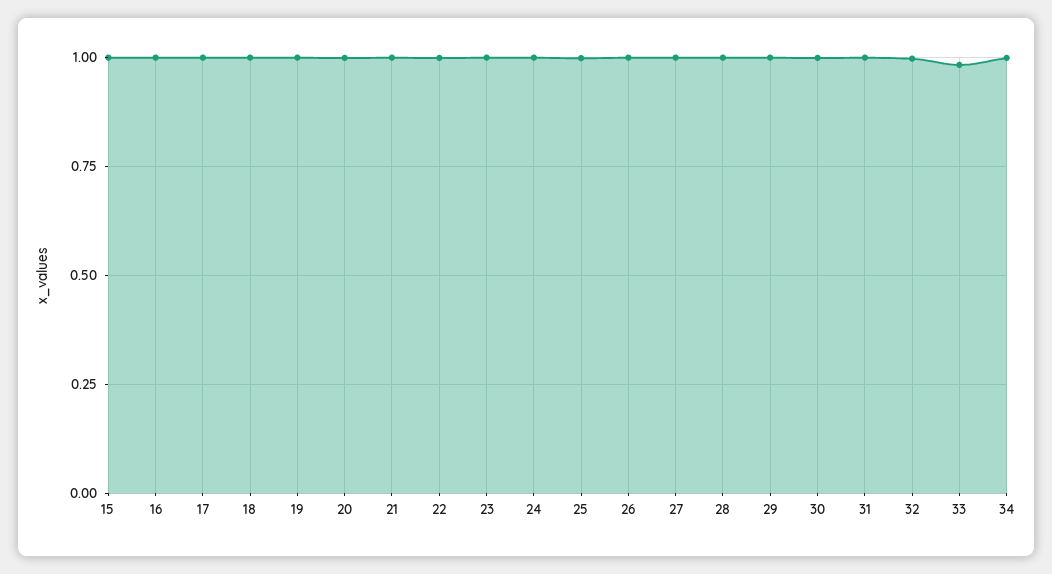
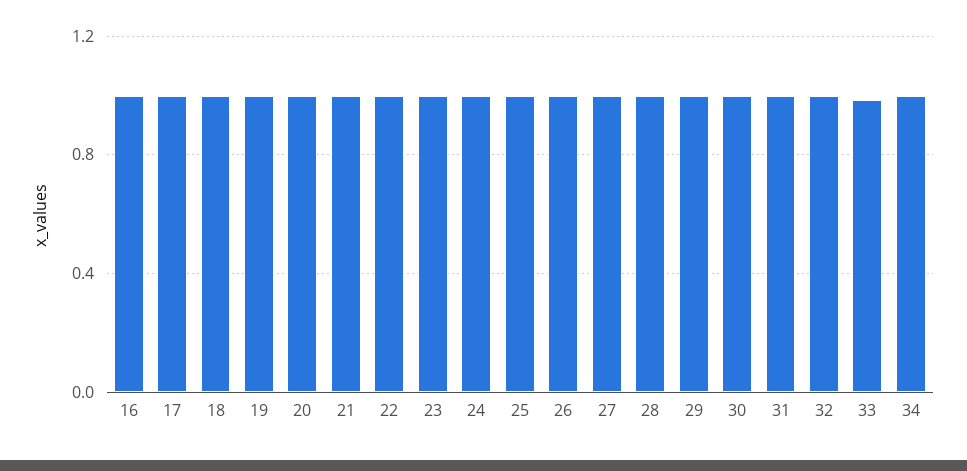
15: 1 -> none

